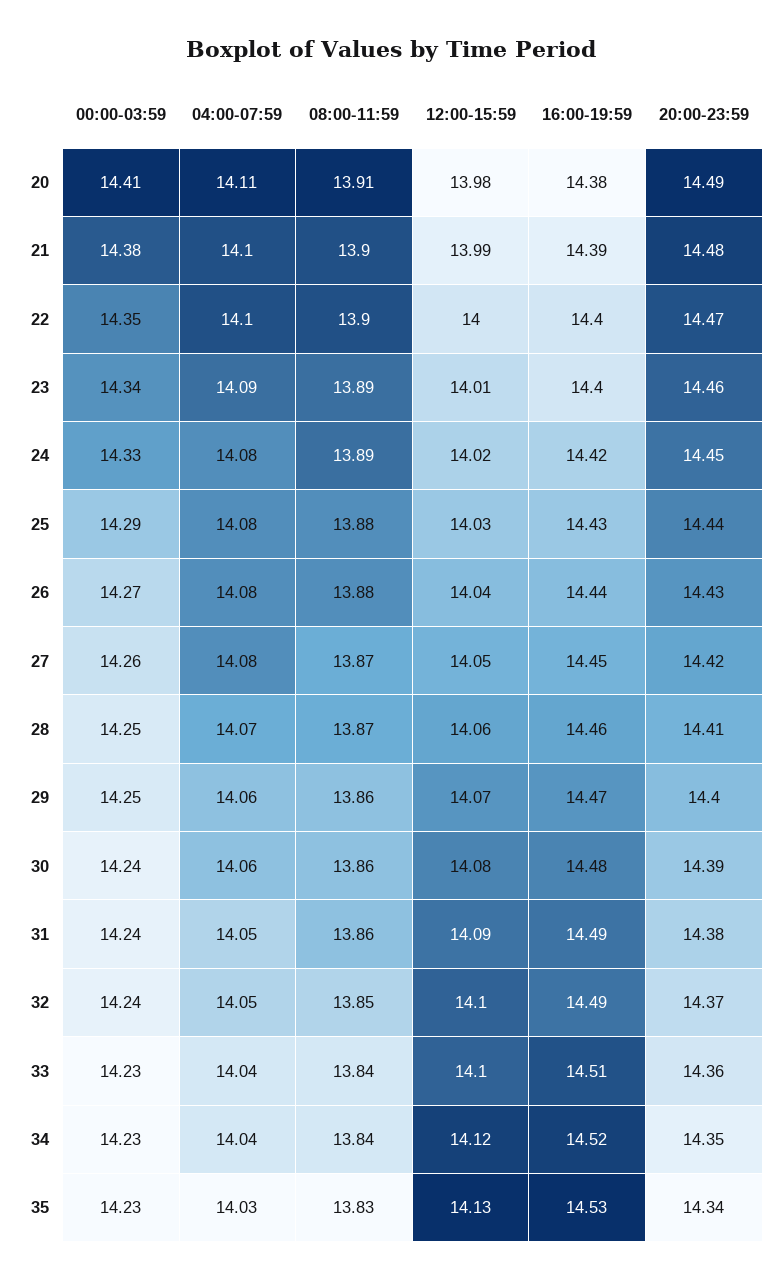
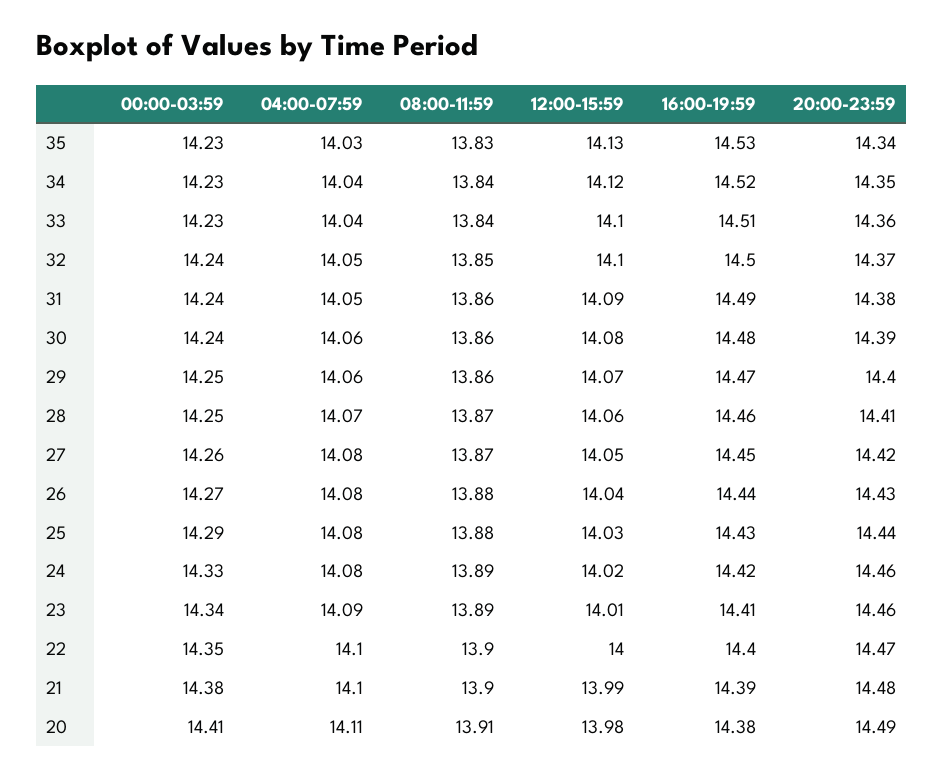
16:00-19:59, 23: 14.4 -> 14.41
20:00-23:59, 24: 14.45 -> 14.46
16:00-19:59, 32: 14.49 -> 14.5

